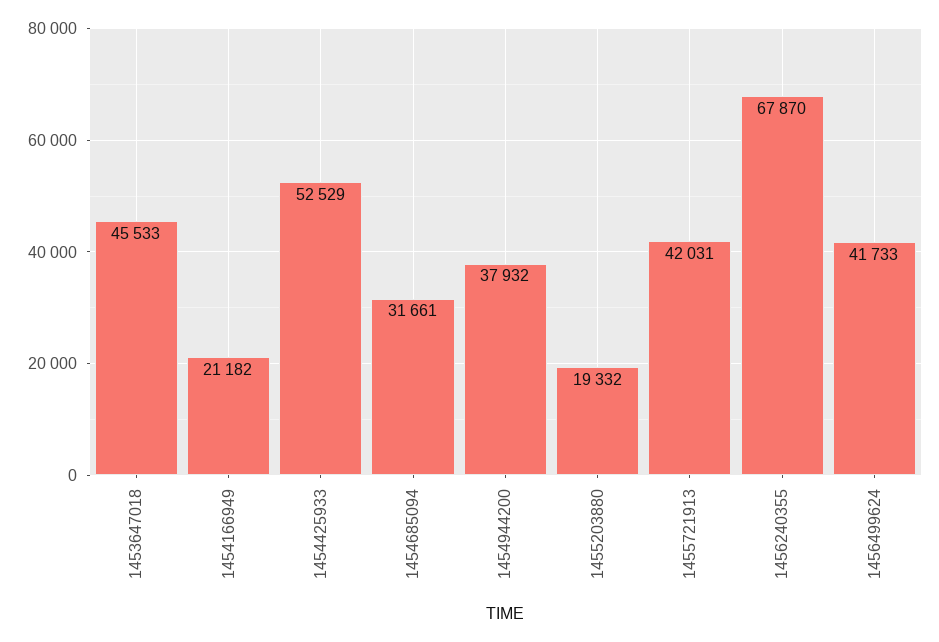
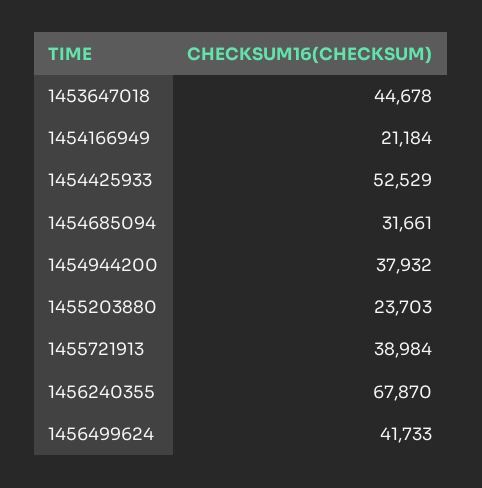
1453647018: 45533 -> 44678
1454166949: 21182 -> 21184
1455203880: 19332 -> 23703
1455721913: 42031 -> 38984

